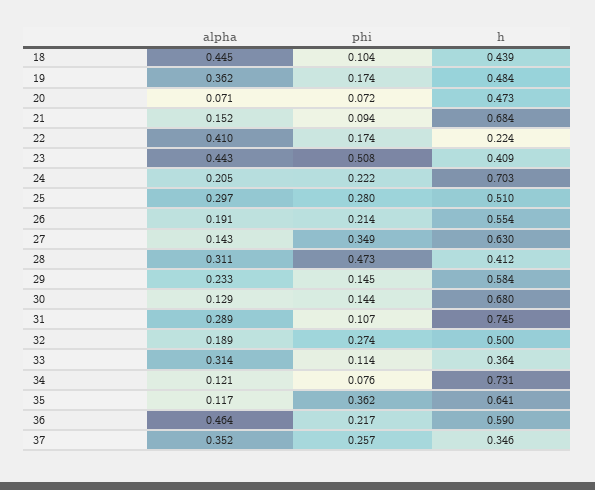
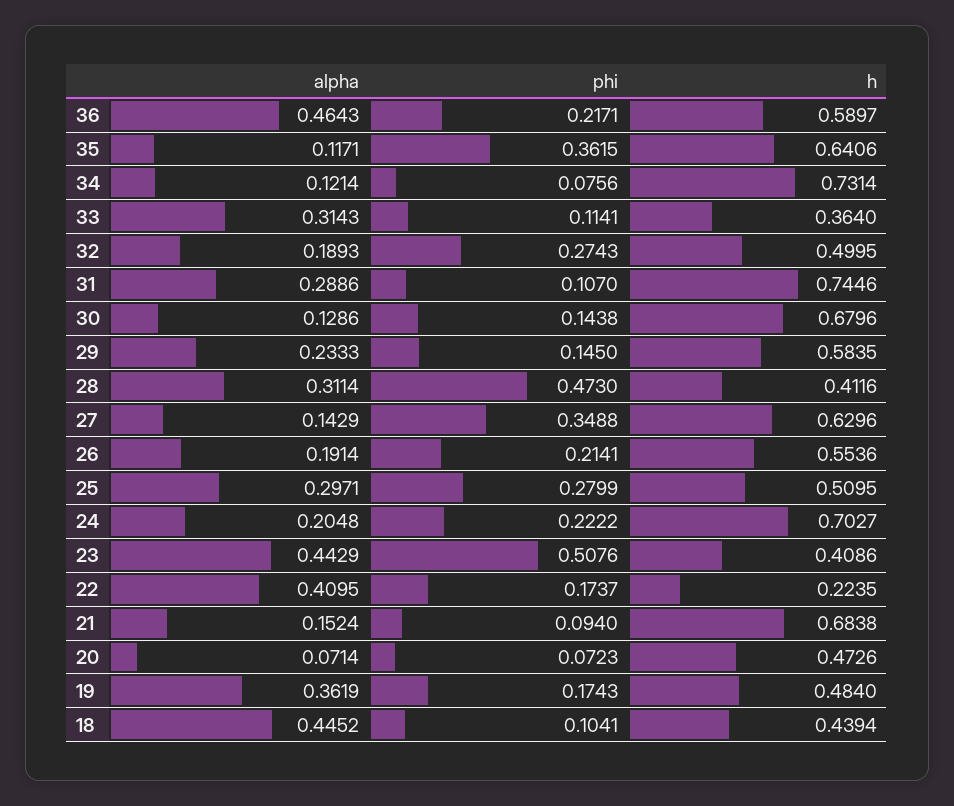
alpha, 37: 0.352 -> none
phi, 37: 0.257 -> none
h, 37: 0.346 -> none

